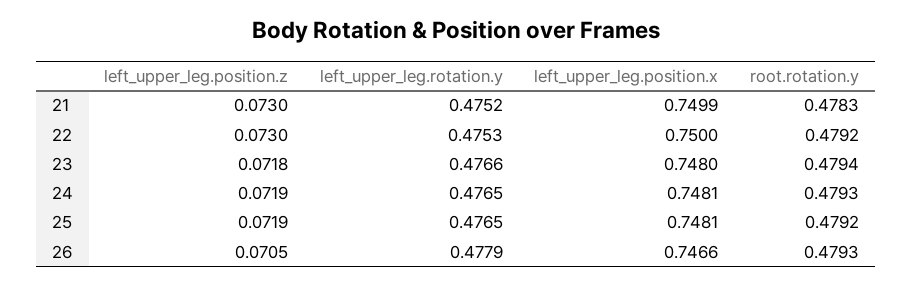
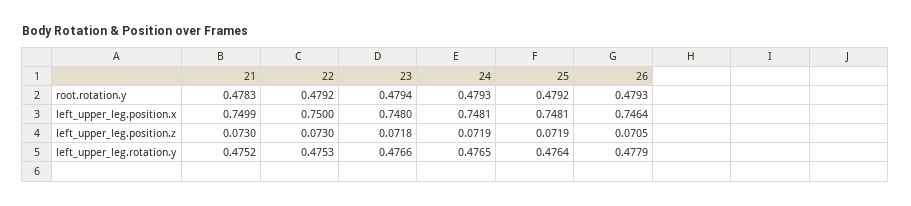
left_upper_leg.rotation.y, 25: 0.4765 -> 0.4764
left_upper_leg.position.x, 26: 0.7466 -> 0.7464

